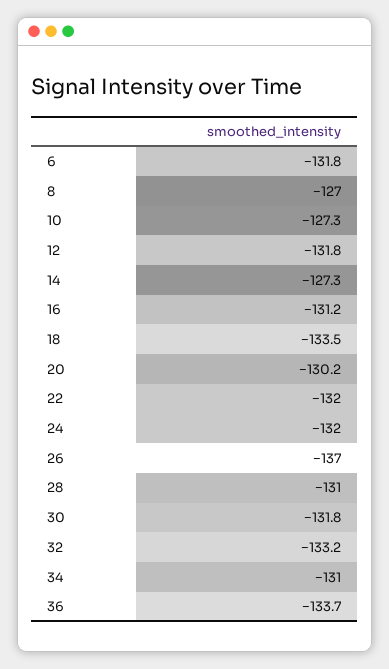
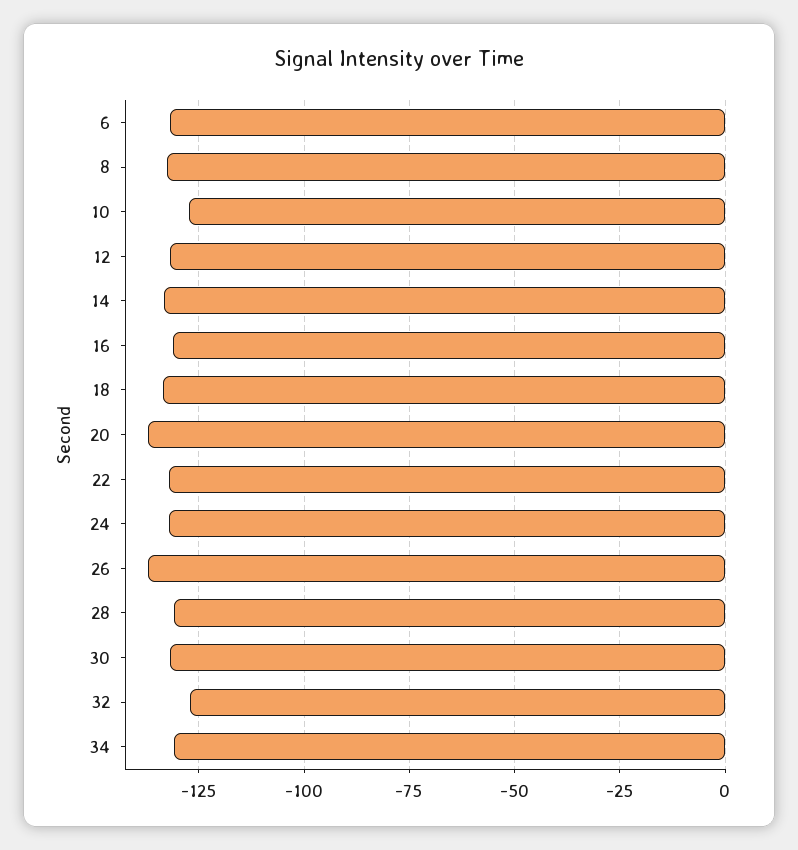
8: -127 -> -132.5
14: -127.3 -> -132.5
20: -130.2 -> -137.5
32: -133.2 -> -127.5
36: -133.7 -> none

